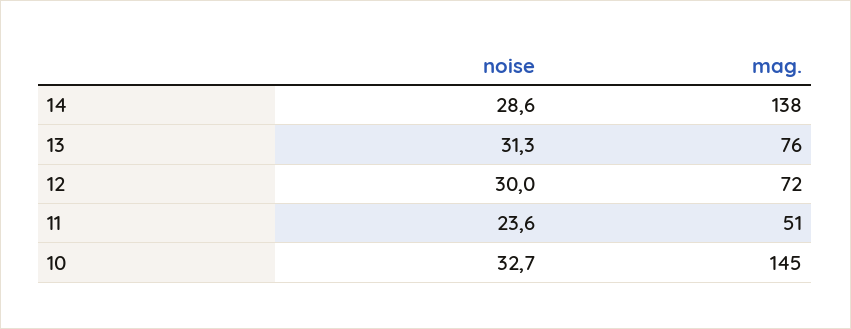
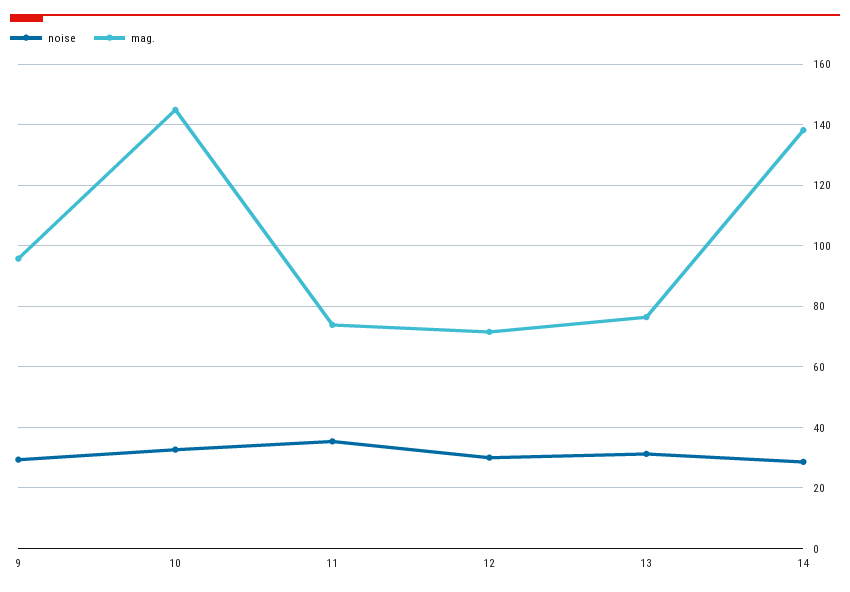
noise, 11: 23.6 -> 36
mag., 11: 51 -> 74
noise, 9: none -> 30
mag., 9: none -> 96

